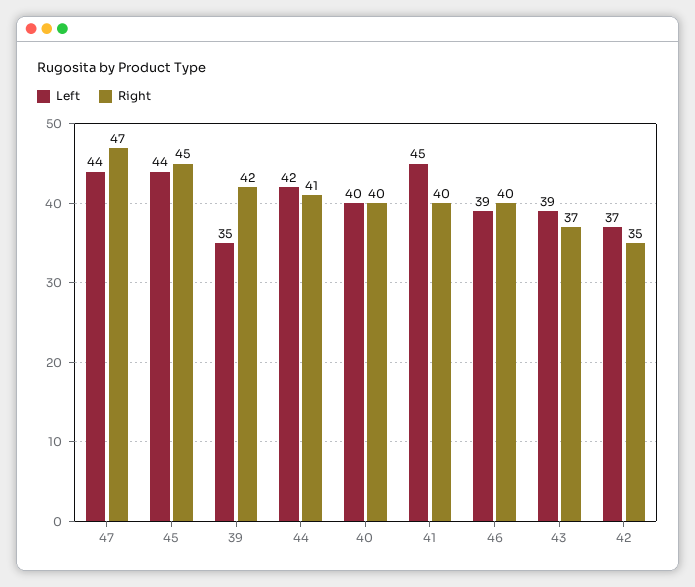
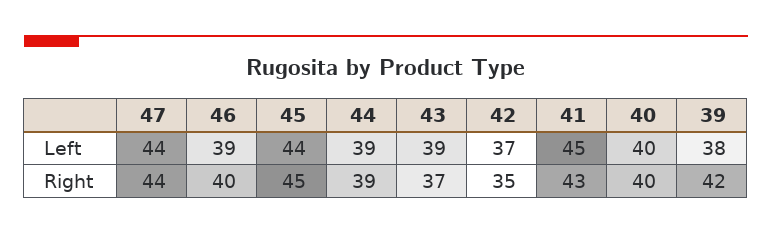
Right, 47: 47 -> 44
Left, 39: 35 -> 38
Left, 44: 42 -> 39
Right, 44: 41 -> 39
Right, 41: 40 -> 43

